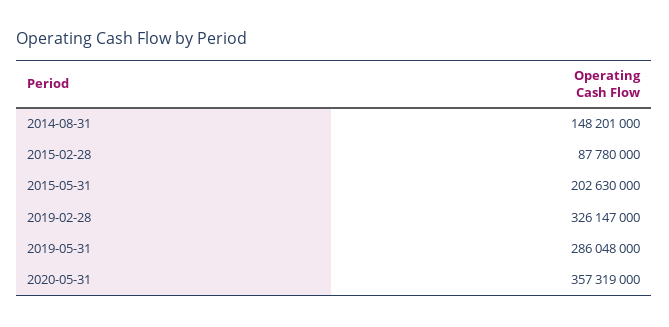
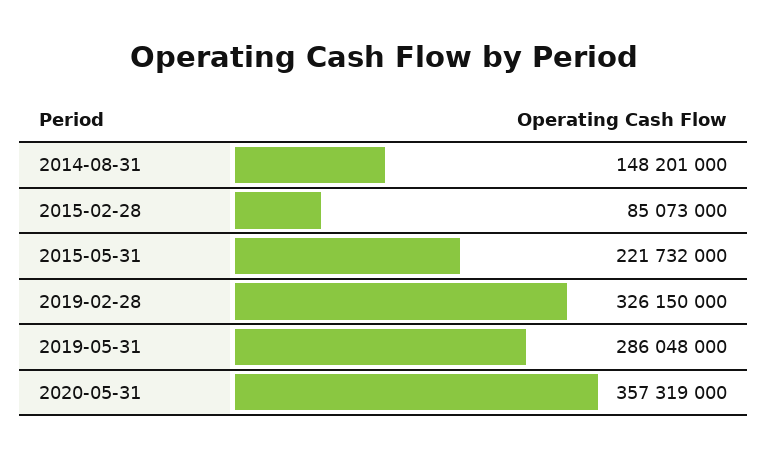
2015-02-28: 87780000 -> 85073000
2015-05-31: 202630000 -> 221732000
2019-02-28: 326147000 -> 326150000

